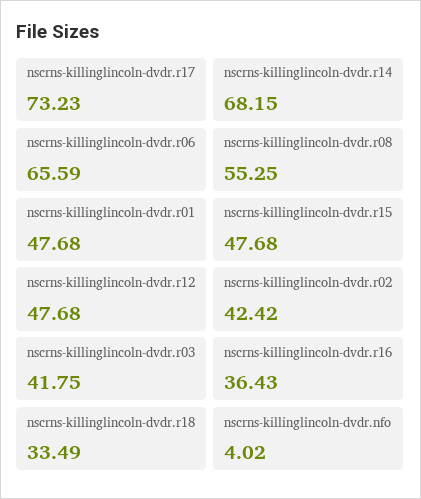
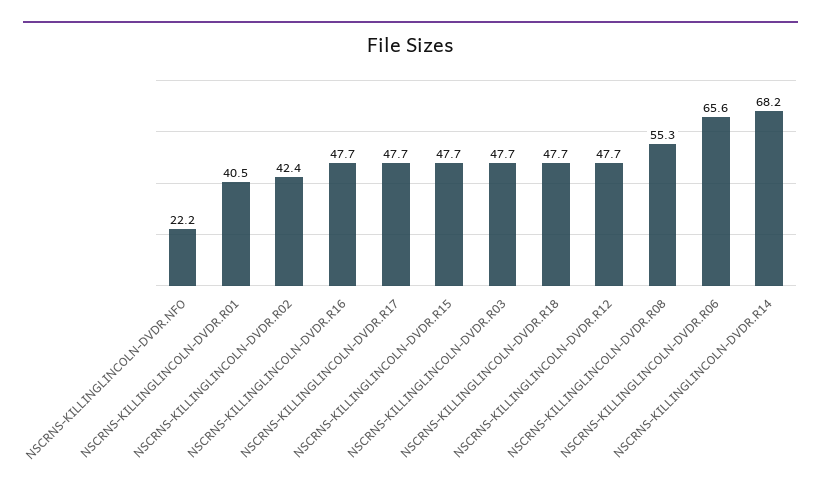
nscrns-killinglincoln-dvdr.r17: 73.23 -> 47.7
nscrns-killinglincoln-dvdr.r01: 47.68 -> 40.5
nscrns-killinglincoln-dvdr.r03: 41.75 -> 47.7
nscrns-killinglincoln-dvdr.r16: 36.43 -> 47.7
nscrns-killinglincoln-dvdr.r18: 33.49 -> 47.7
nscrns-killinglincoln-dvdr.nfo: 4.02 -> 22.2

